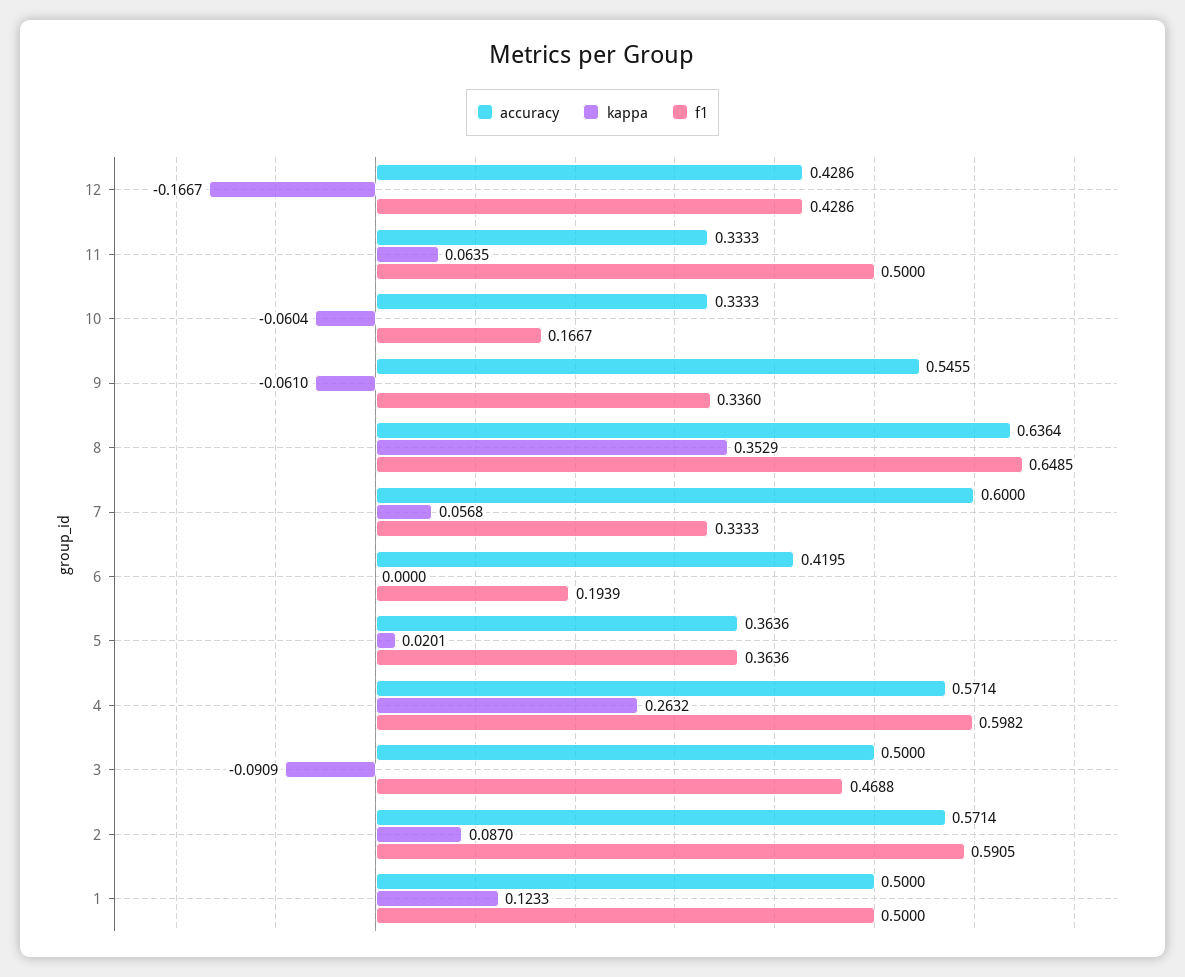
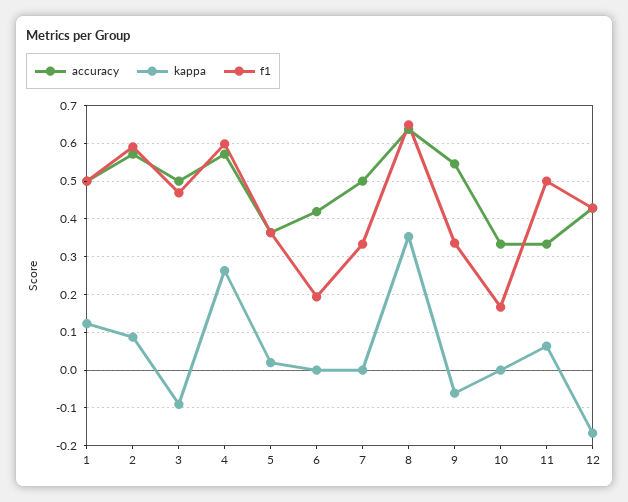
kappa, 10: -0.0604 -> 0
accuracy, 7: 0.6 -> 0.5
kappa, 7: 0.0568 -> 0

